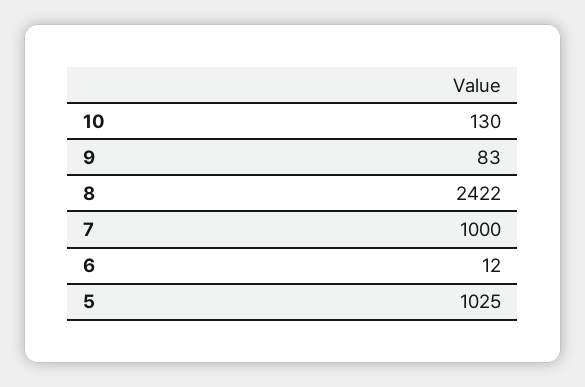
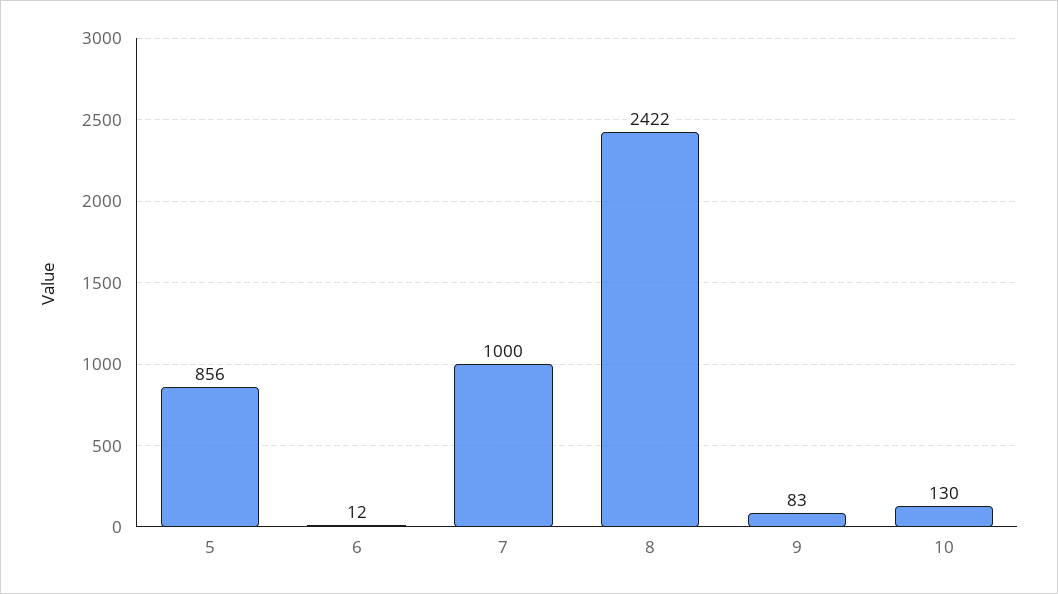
5: 1025 -> 856

